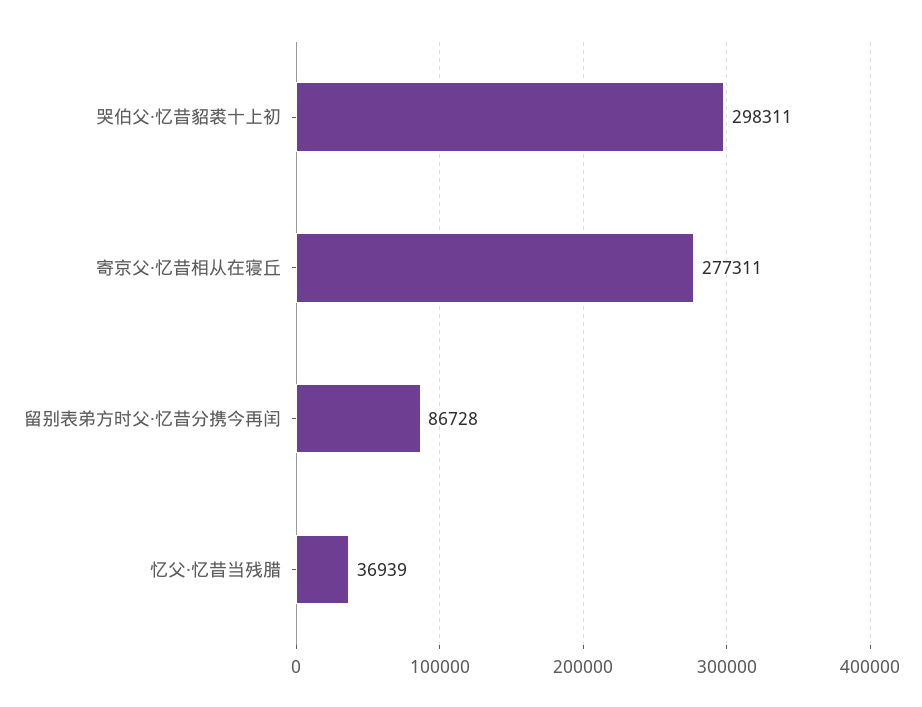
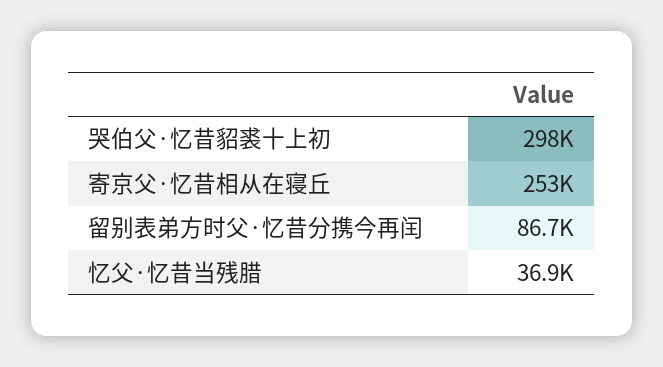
寄京父·忆昔相从在寝丘: 277311 -> 253000

